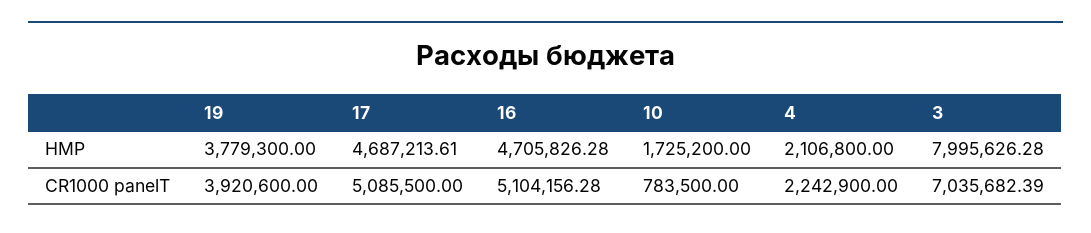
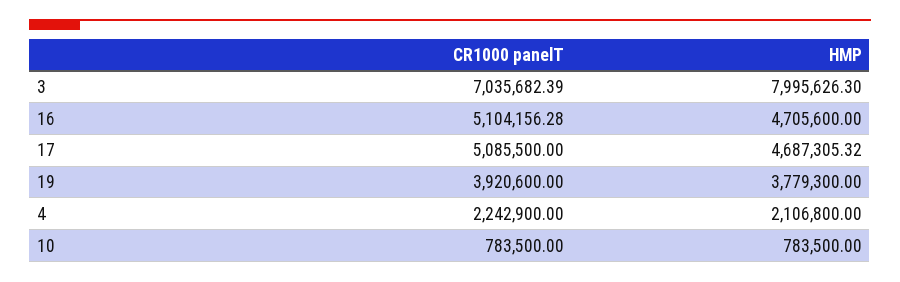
17, HMP: 4687213.61 -> 4687305.32
16, HMP: 4705826.28 -> 4705600
10, HMP: 1725200 -> 783500
3, HMP: 7995626.28 -> 7995626.3

